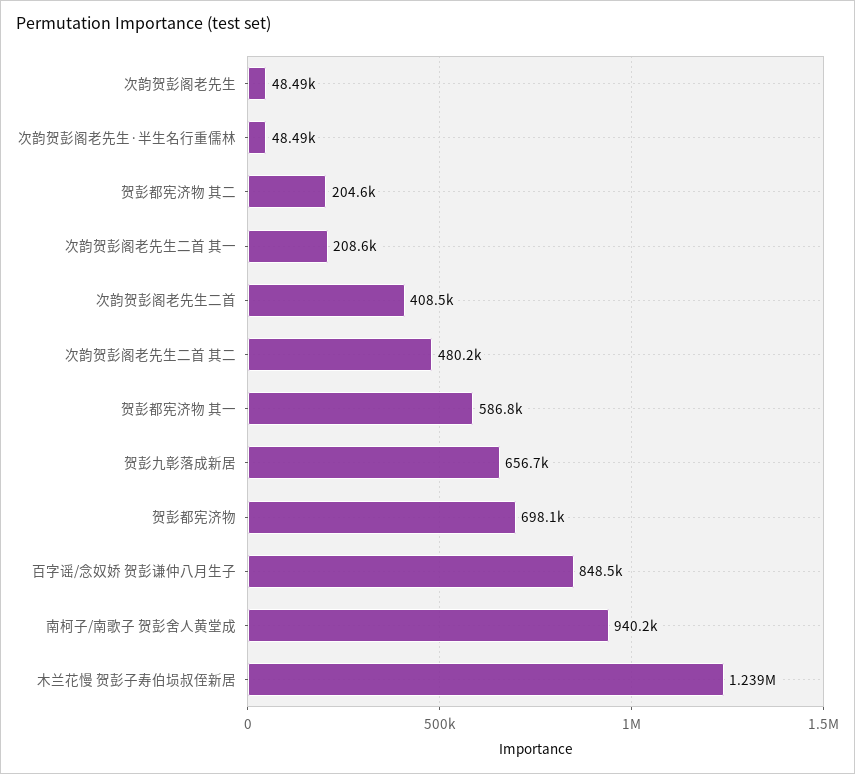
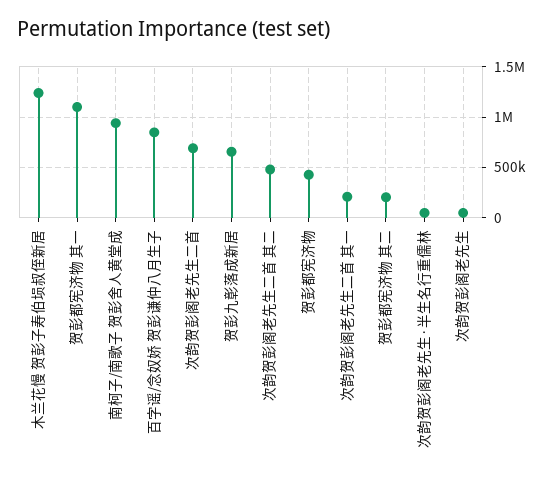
次韵贺彭阁老先生二首: 408500 -> 700000
贺彭都宪济物 其一: 586800 -> 1100000
贺彭都宪济物: 698100 -> 400000

